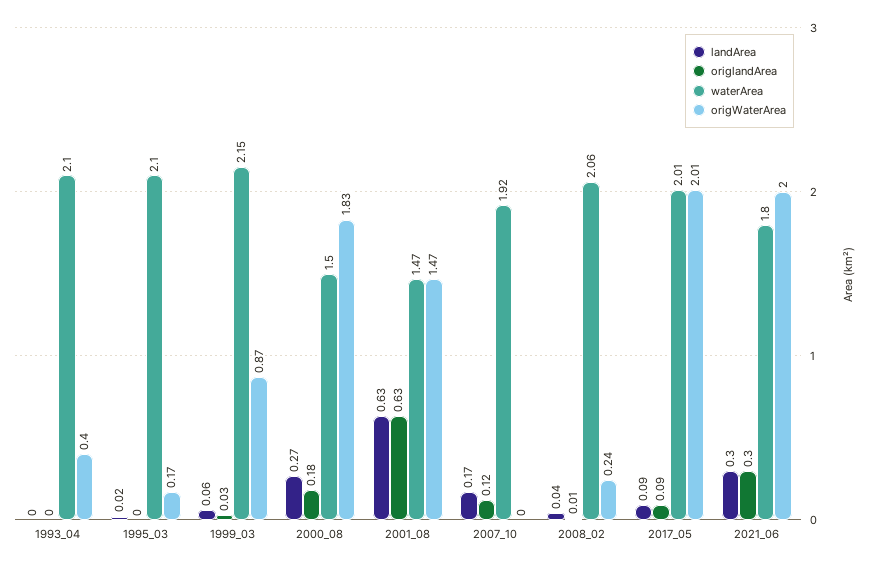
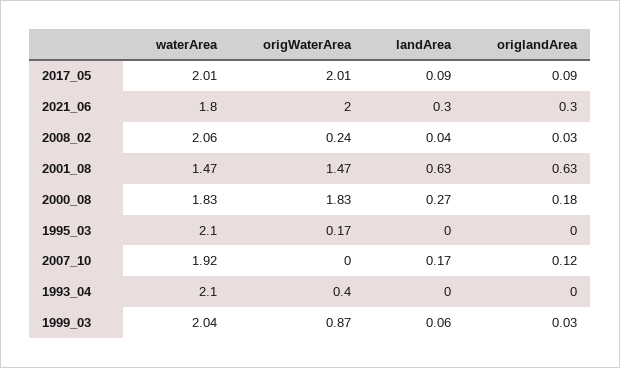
landArea, 1995_03: 0.02 -> 0
waterArea, 1999_03: 2.15 -> 2.04
waterArea, 2000_08: 1.5 -> 1.83
origlandArea, 2008_02: 0.01 -> 0.03

